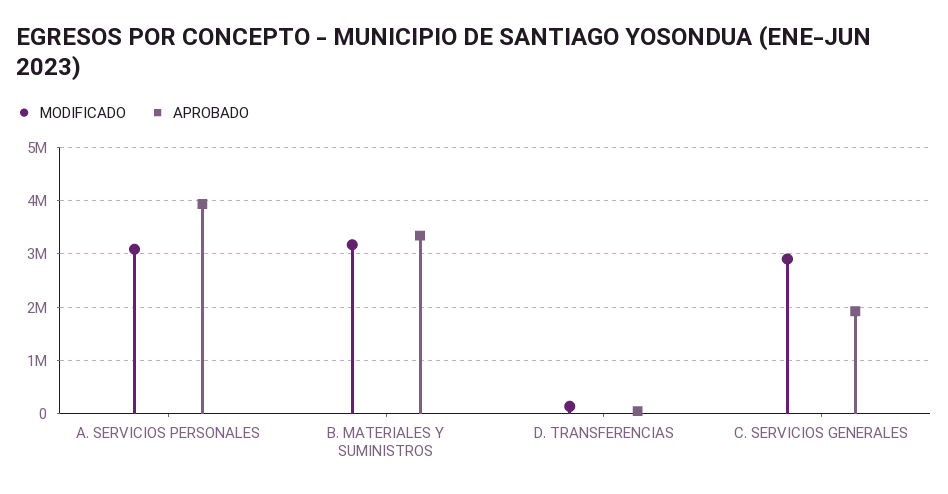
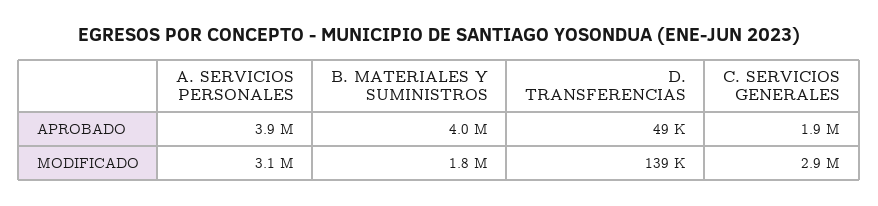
MODIFICADO, B. MATERIALES Y SUMINISTROS: 3200000 -> 1800000
APROBADO, B. MATERIALES Y SUMINISTROS: 3400000 -> 4000000

